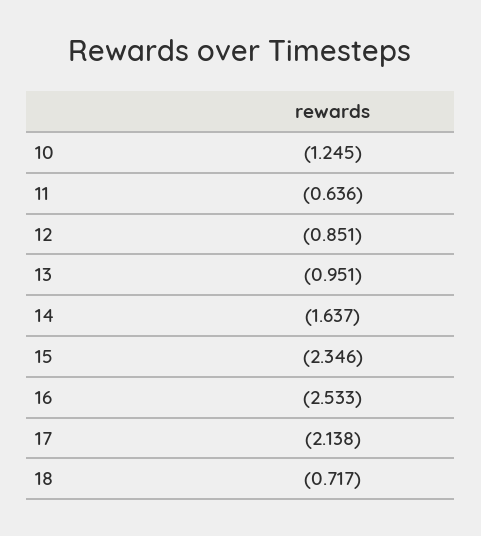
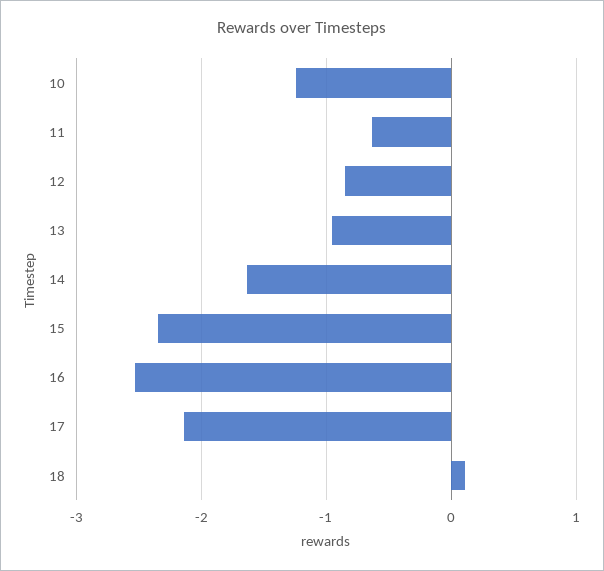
18: -0.717 -> 0.1

